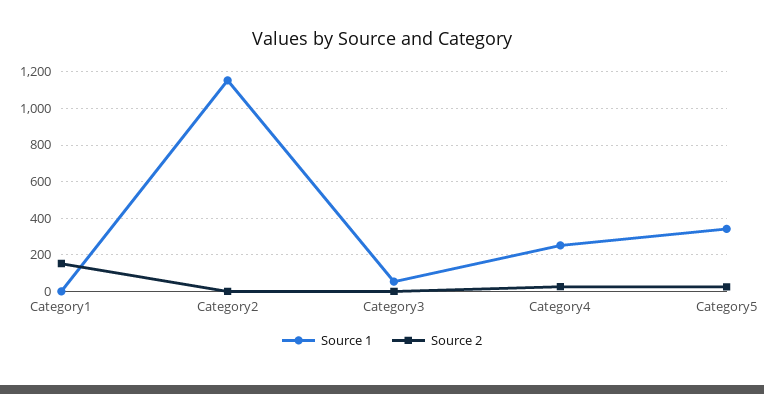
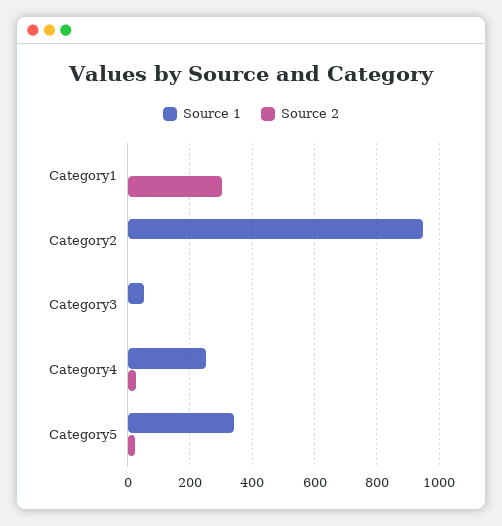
Source 2, Category1: 150 -> 300
Source 1, Category2: 1150 -> 940

